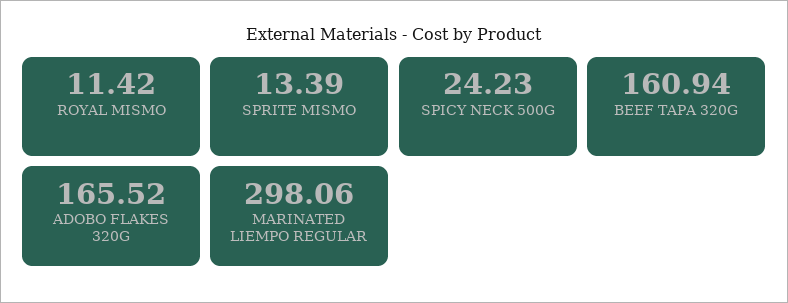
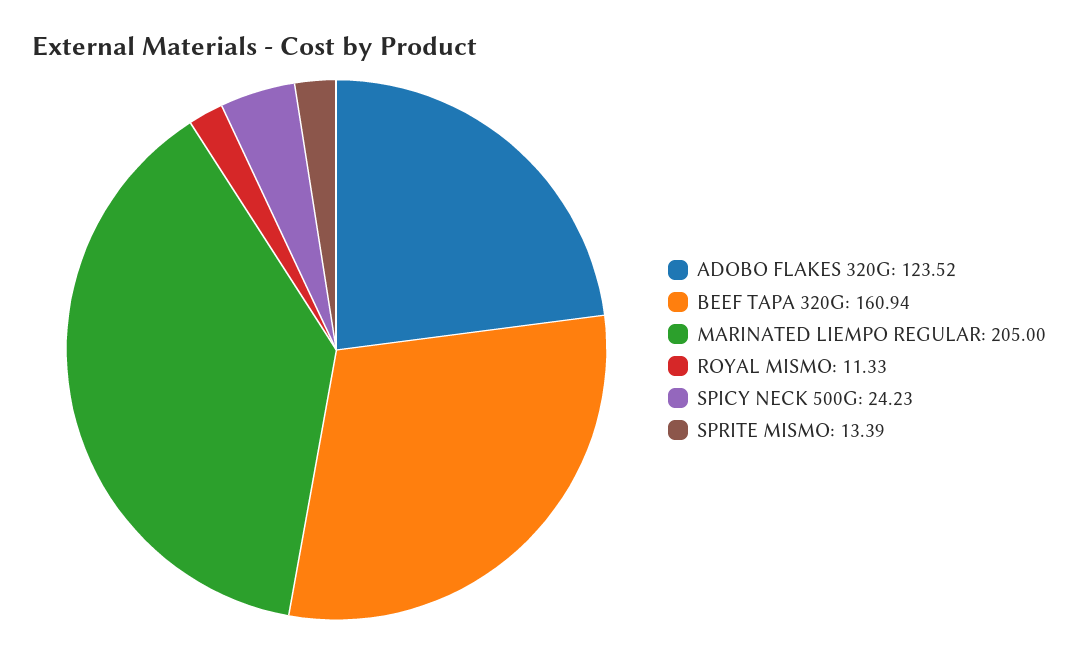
ROYAL MISMO: 11.42 -> 11.33
ADOBO FLAKES 320G: 165.52 -> 123.52
MARINATED LIEMPO REGULAR: 298.06 -> 205

